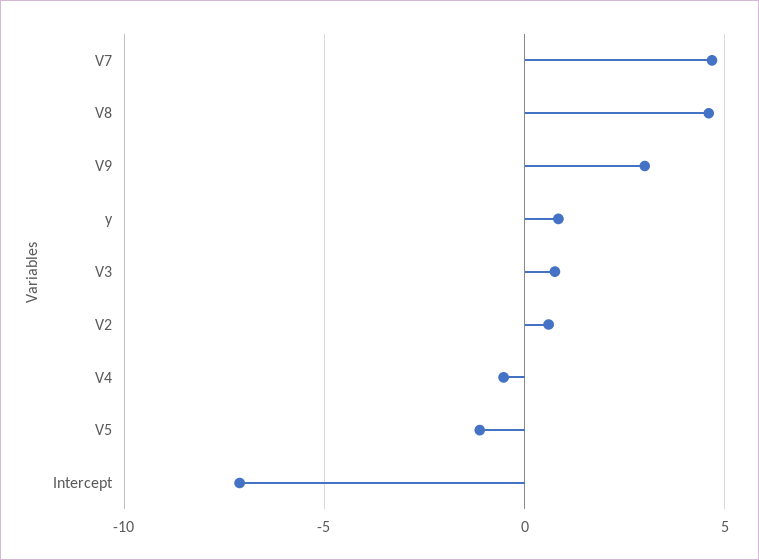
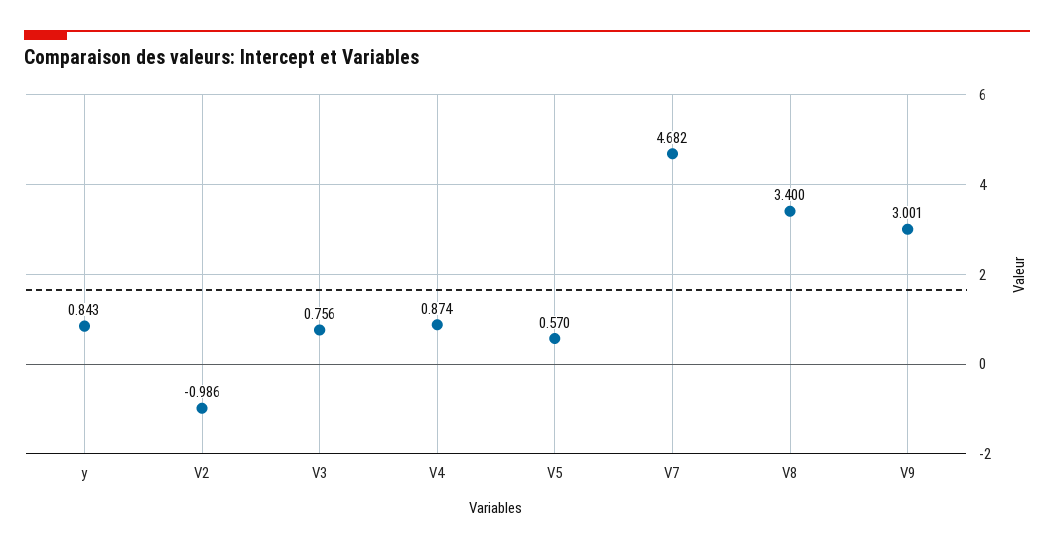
V8: 4.5 -> 3.4
V2: 0.5 -> -0.986
V4: -0.5 -> 0.874
V5: -1 -> 0.57
Intercept: -7 -> none

